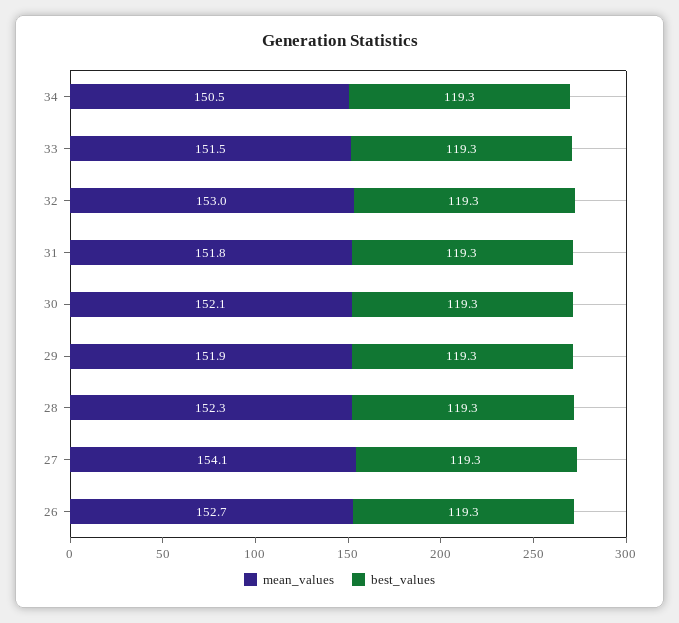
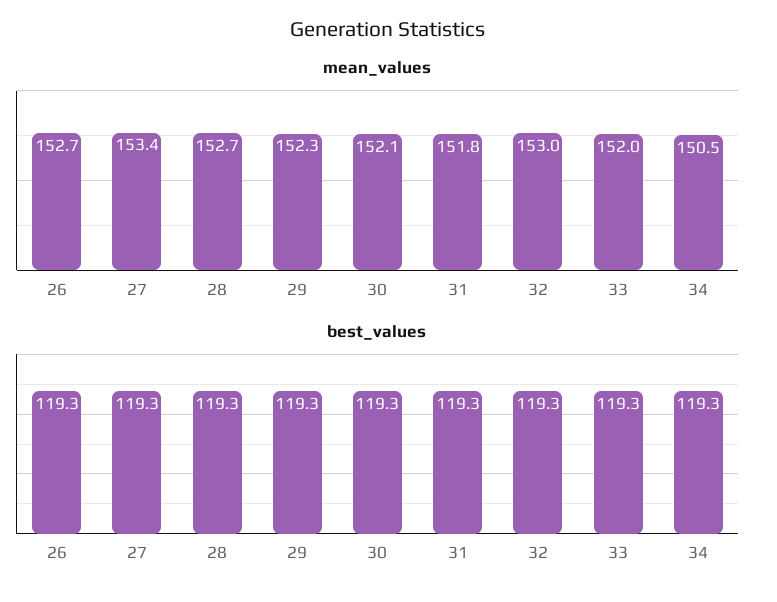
mean_values, 33: 151.5 -> 152
mean_values, 29: 151.9 -> 152.3
mean_values, 28: 152.3 -> 152.7
mean_values, 27: 154.1 -> 153.4

